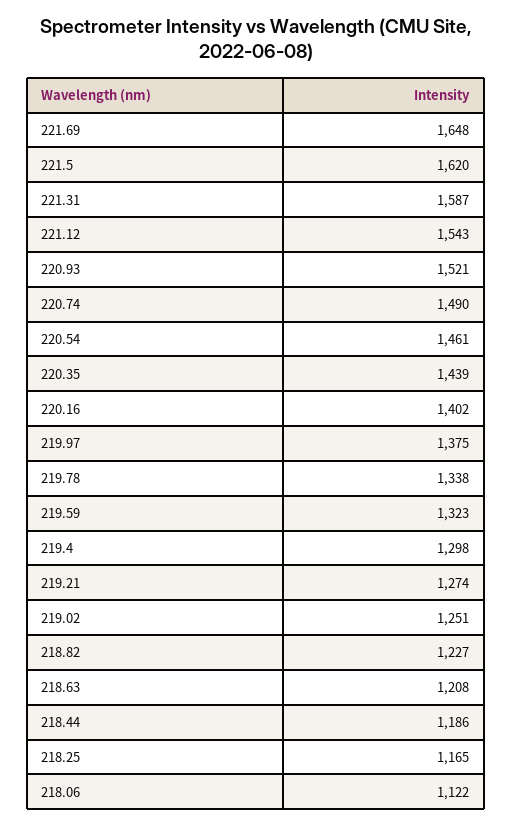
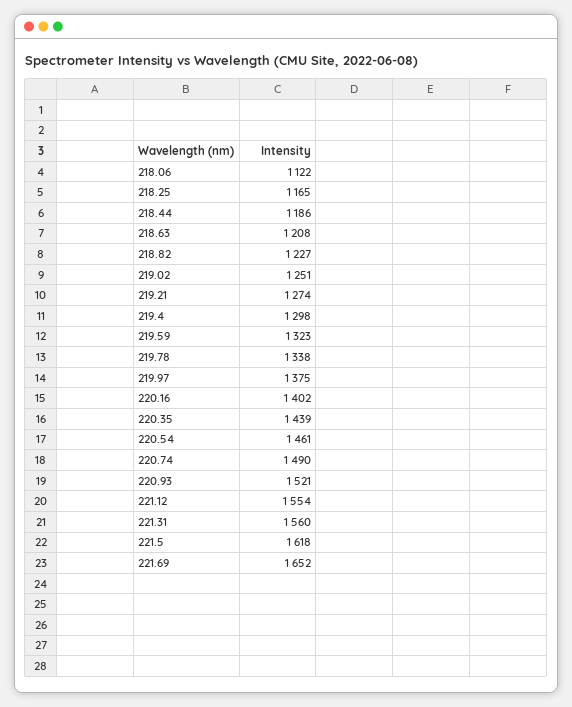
221.69: 1648 -> 1652
221.5: 1620 -> 1618
221.31: 1587 -> 1560
221.12: 1543 -> 1554

